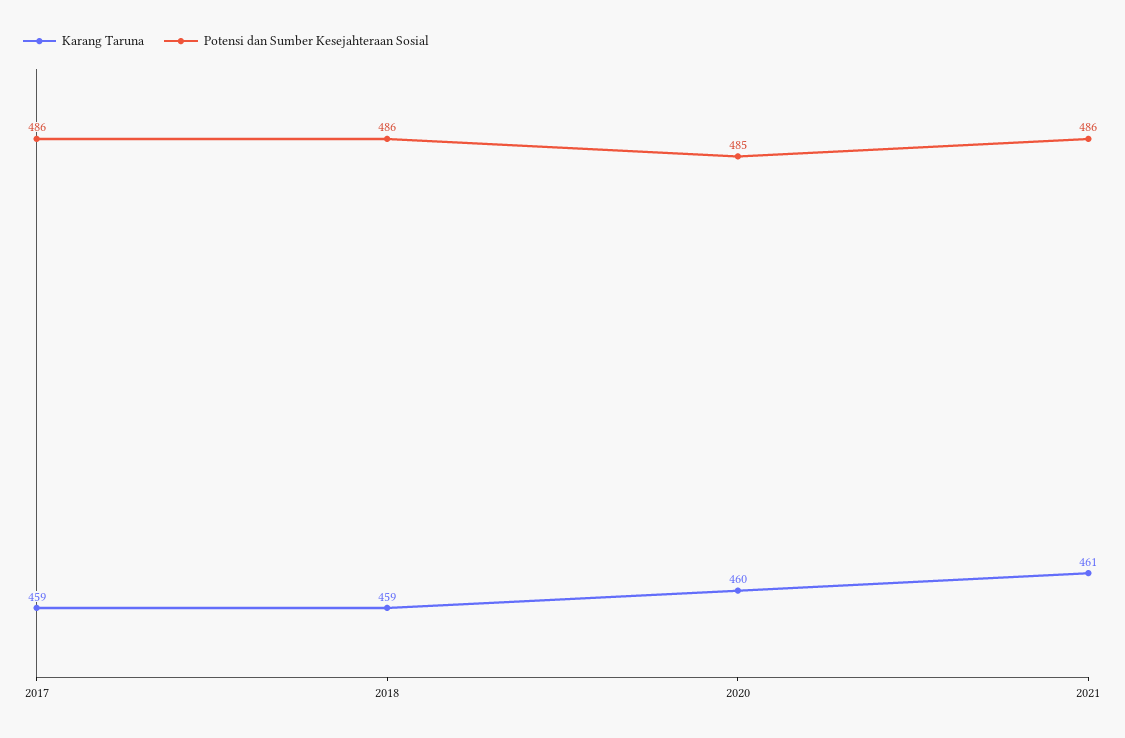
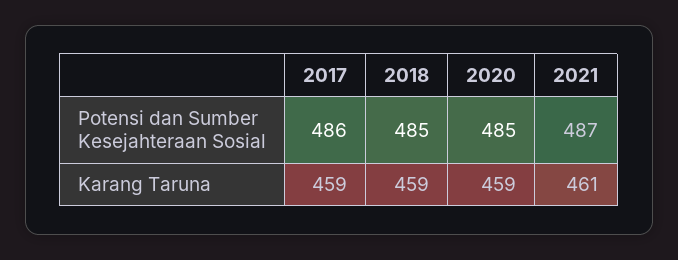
Potensi dan Sumber Kesejahteraan Sosial, 2018: 486 -> 485
Karang Taruna, 2020: 460 -> 459
Potensi dan Sumber Kesejahteraan Sosial, 2021: 486 -> 487

